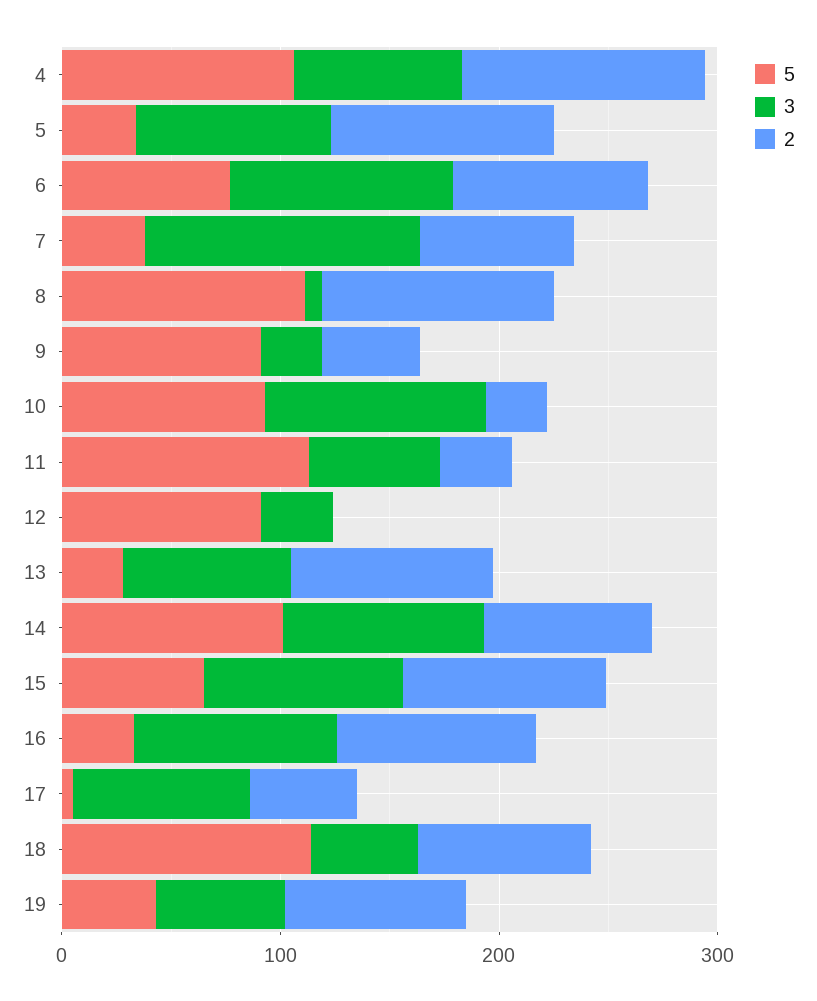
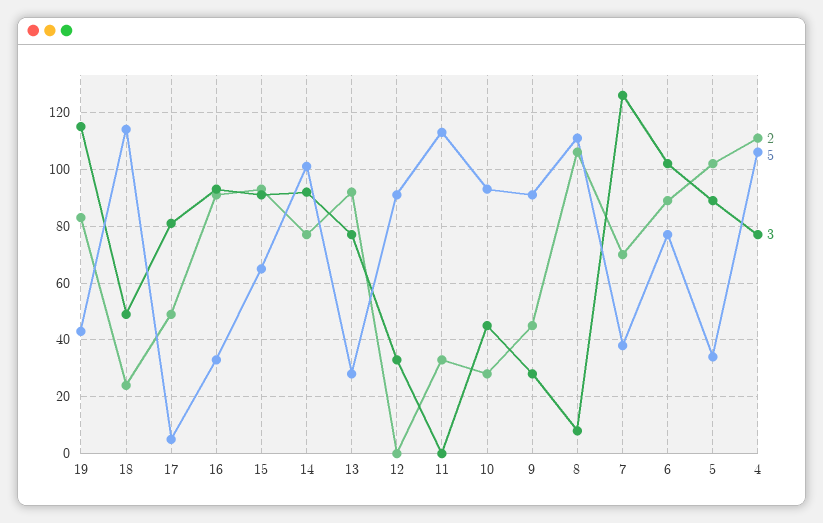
3, 10: 100 -> 45
3, 11: 60 -> 0
2, 18: 80 -> 25
3, 19: 60 -> 115

